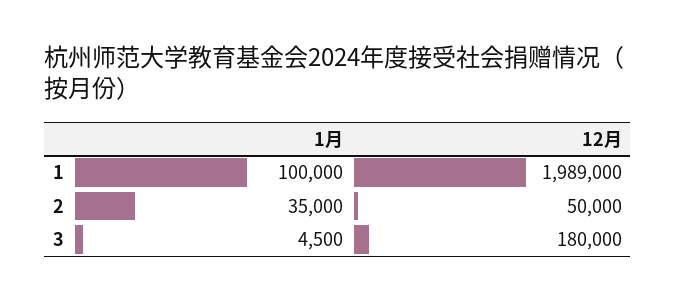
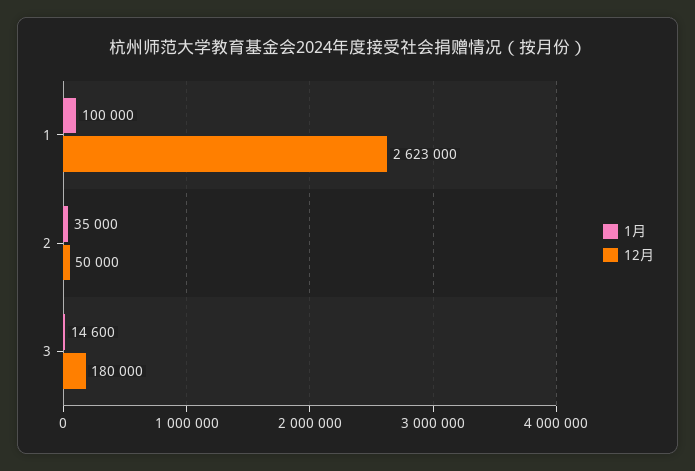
12月, 1: 1989000 -> 2623000
1月, 3: 4500 -> 14600

